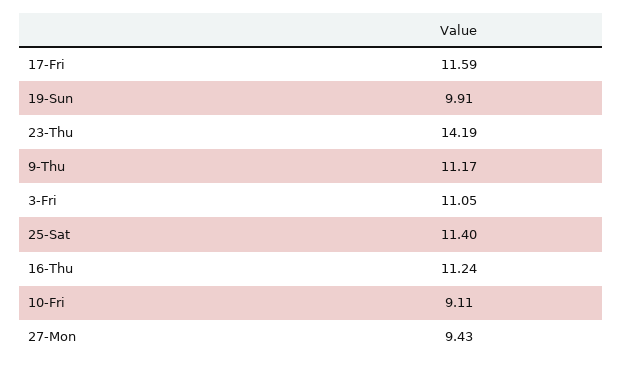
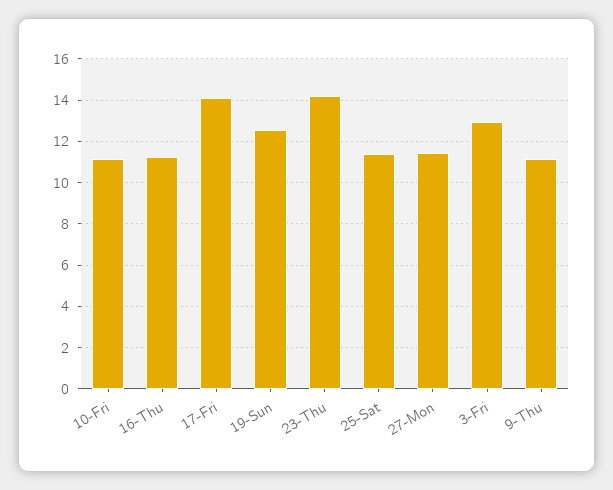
17-Fri: 11.59 -> 14
19-Sun: 9.91 -> 12.5
3-Fri: 11.05 -> 13
10-Fri: 9.11 -> 11
27-Mon: 9.43 -> 11.5

